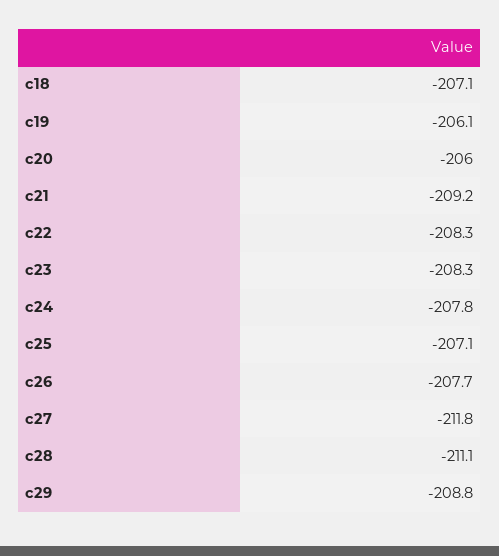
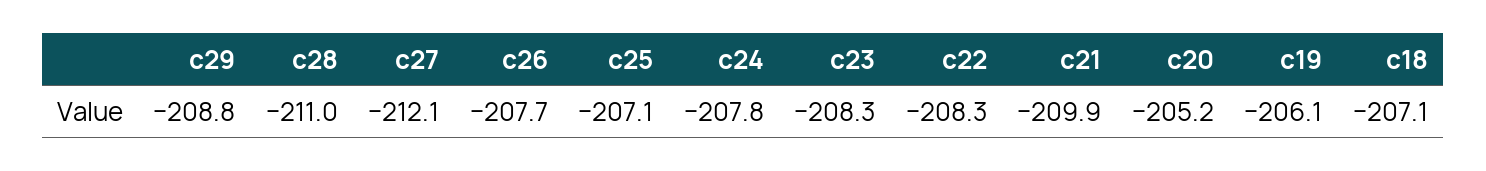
c20: -206 -> -205.2
c21: -209.2 -> -209.9
c27: -211.8 -> -212.1
c28: -211.1 -> -211

